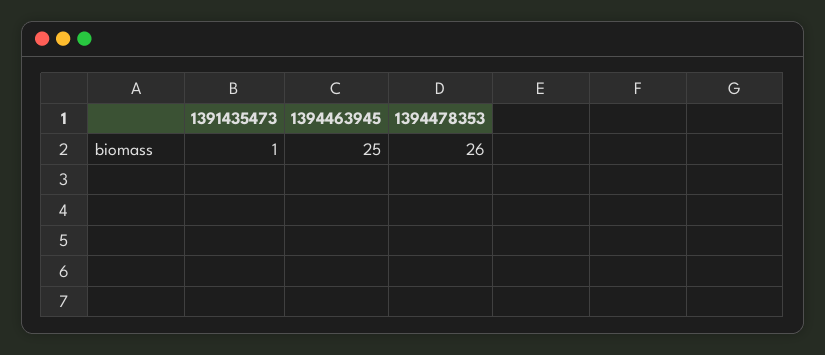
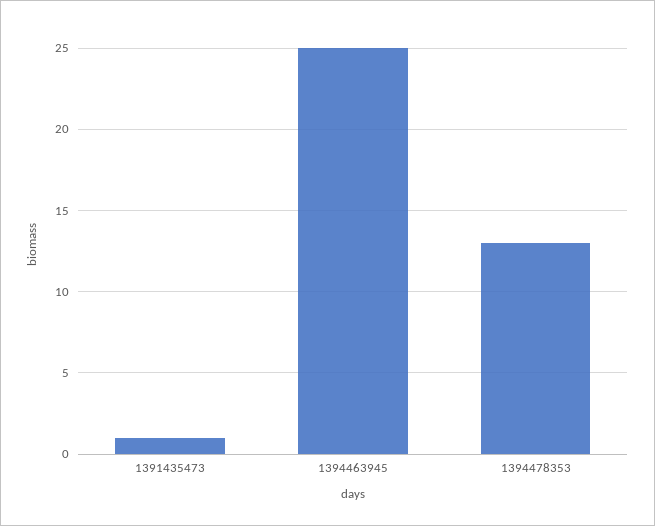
1394478353: 26 -> 13

